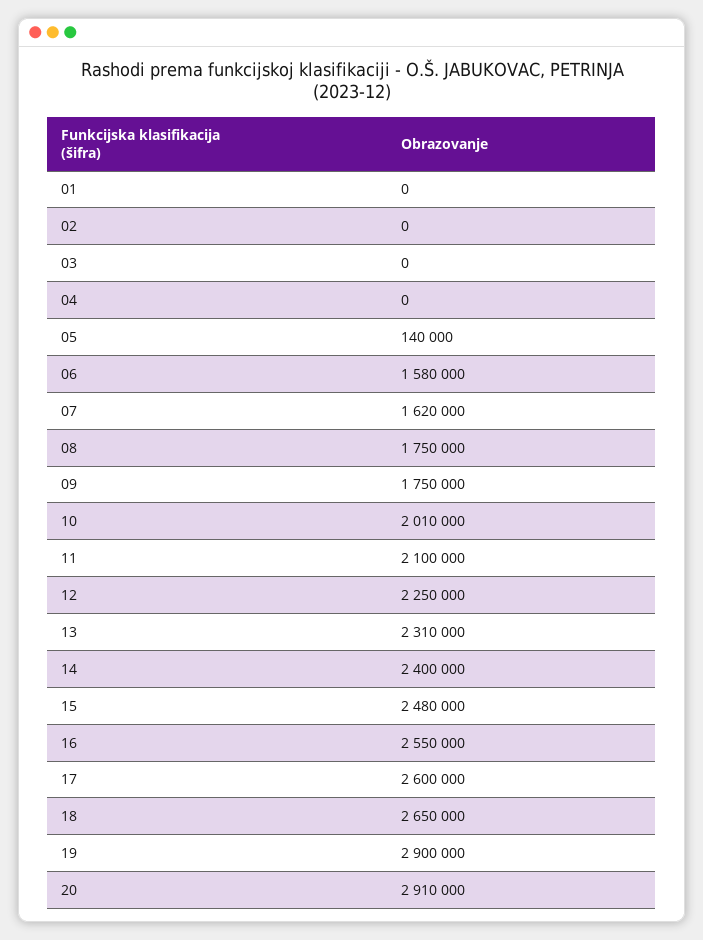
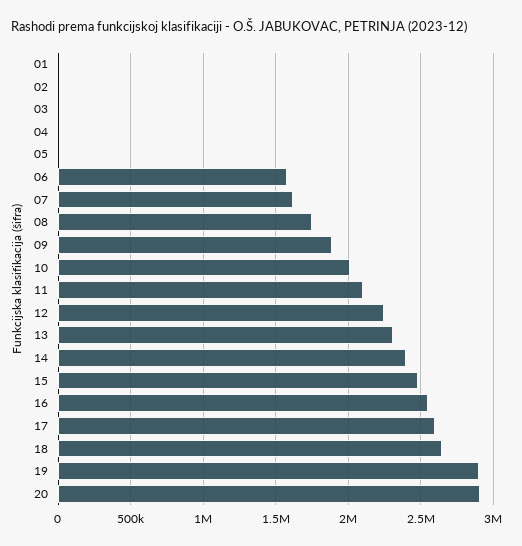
05: 140000 -> 0
09: 1750000 -> 1900000

